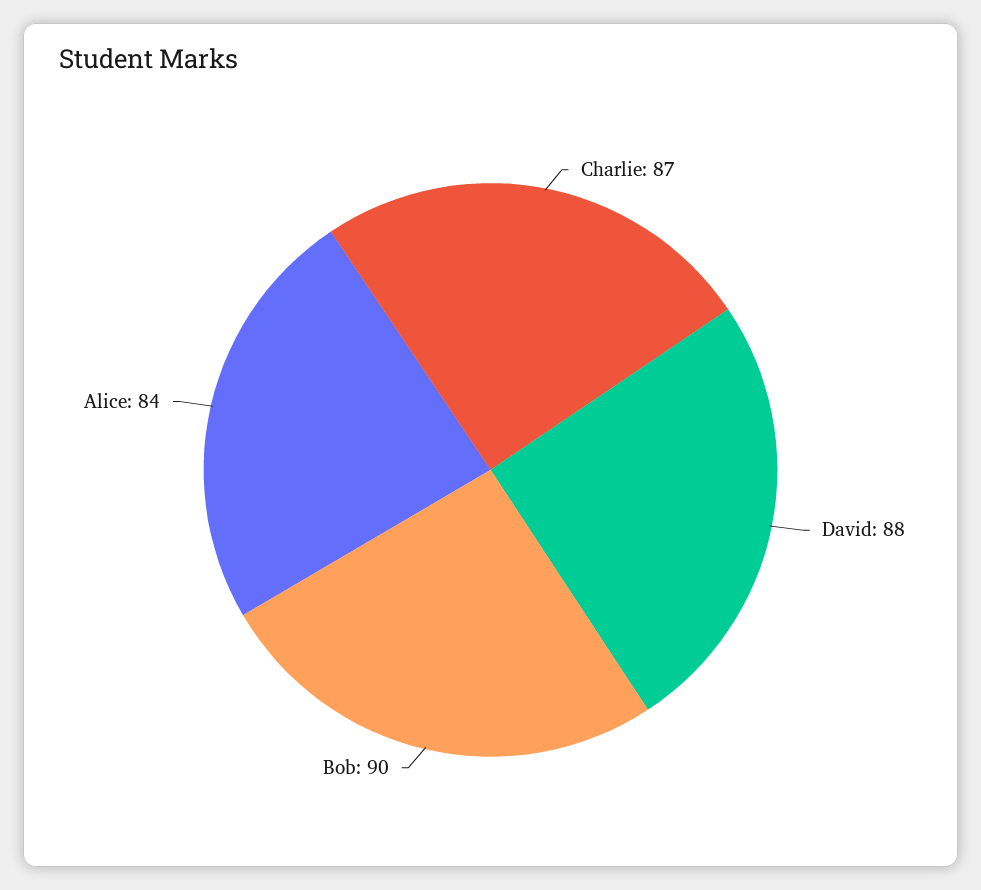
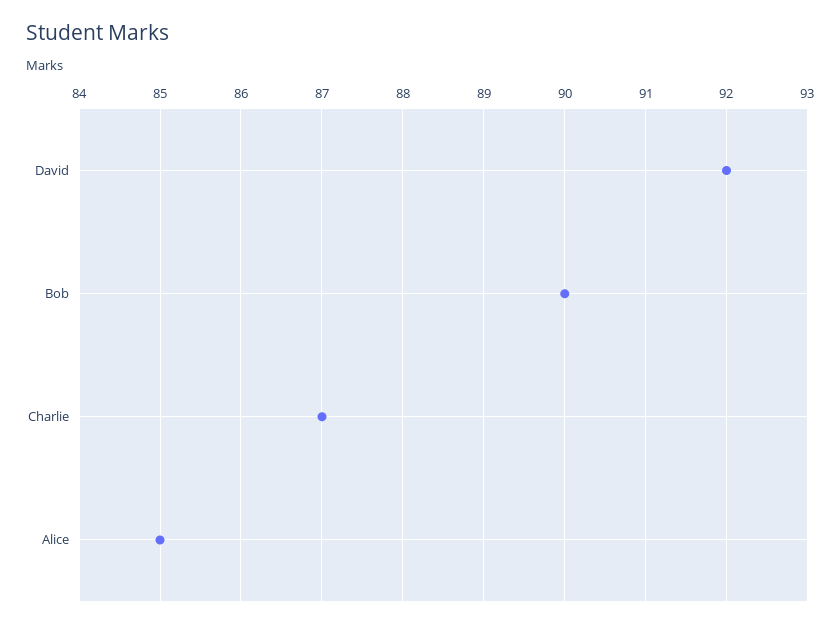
David: 88 -> 92
Alice: 84 -> 85

